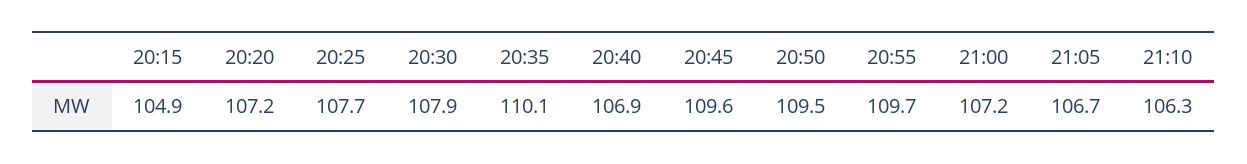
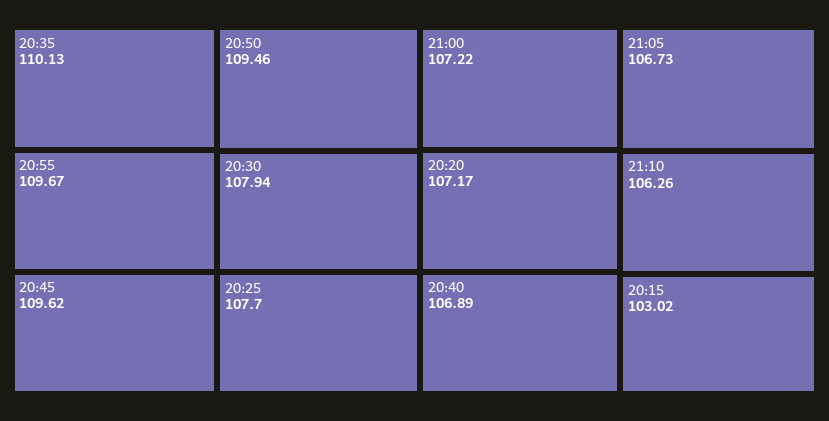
20:15: 104.9 -> 103.02

